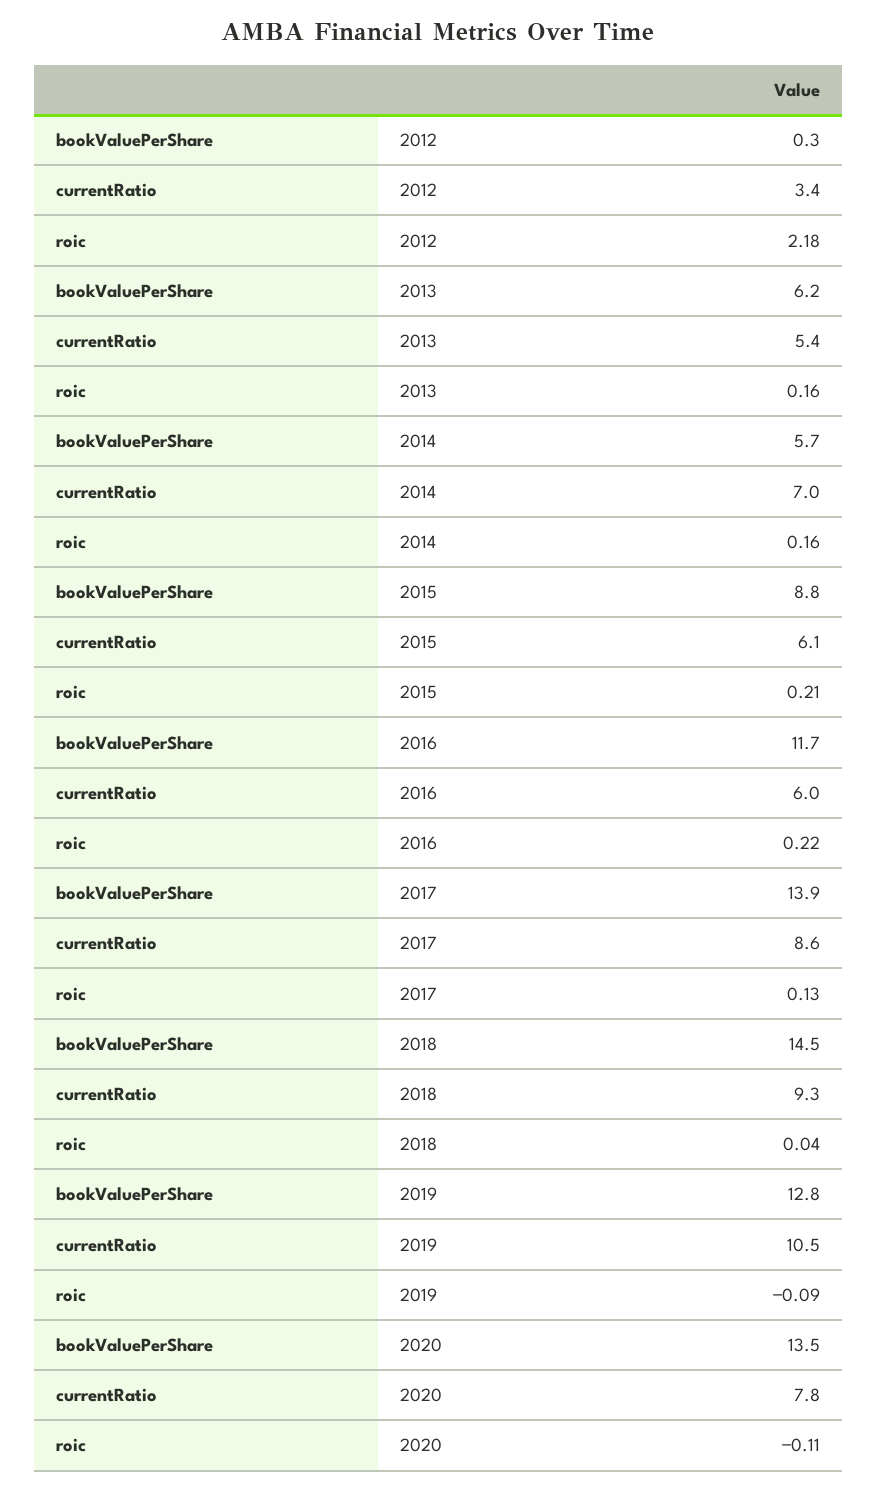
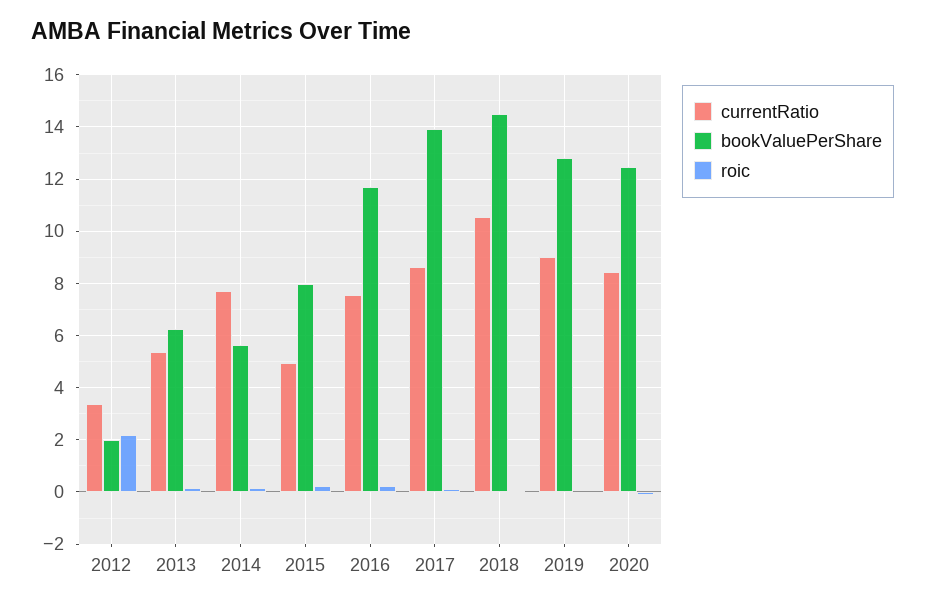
bookValuePerShare, 2012: 0.3 -> 2
currentRatio, 2014: 7 -> 7.75
bookValuePerShare, 2015: 8.8 -> 8
currentRatio, 2015: 6.1 -> 5
currentRatio, 2016: 6 -> 7.5
currentRatio, 2018: 9.3 -> 10.5
currentRatio, 2019: 10.5 -> 9
bookValuePerShare, 2020: 13.5 -> 12.5
currentRatio, 2020: 7.8 -> 8.5

